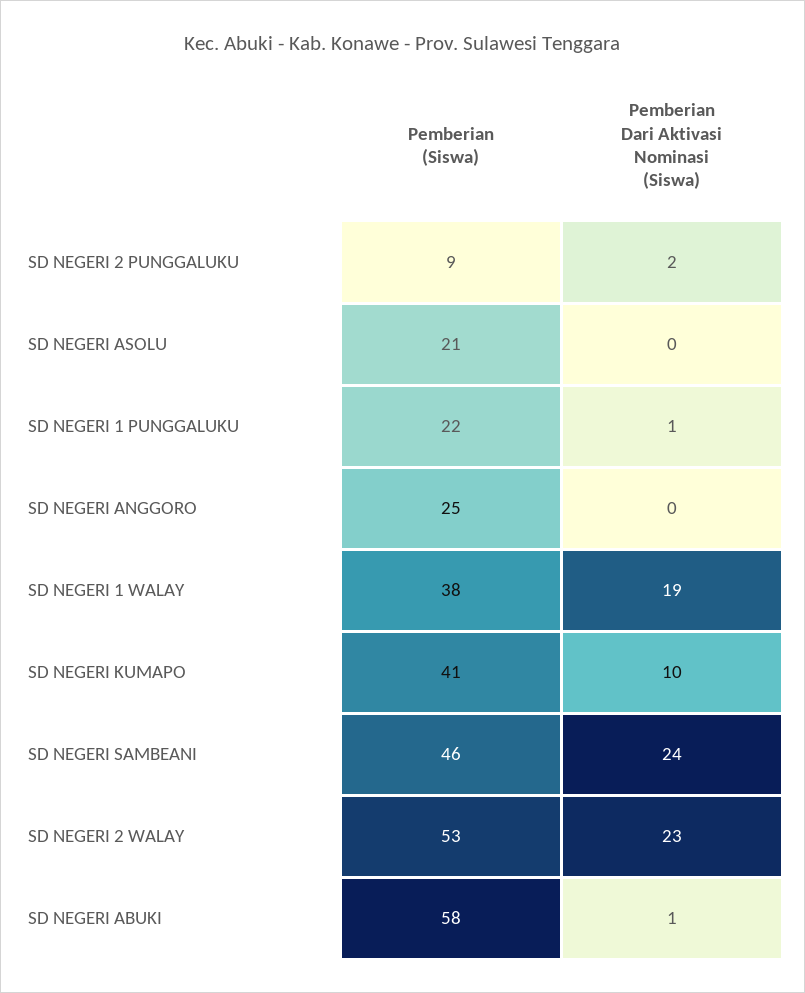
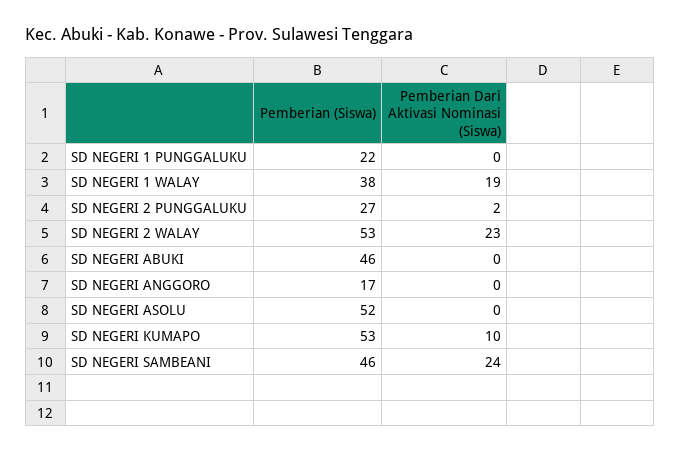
Pemberian (Siswa), SD NEGERI 2 PUNGGALUKU: 9 -> 27
Pemberian (Siswa), SD NEGERI ASOLU: 21 -> 52
Pemberian Dari Aktivasi Nominasi (Siswa), SD NEGERI 1 PUNGGALUKU: 1 -> 0
Pemberian (Siswa), SD NEGERI ANGGORO: 25 -> 17
Pemberian (Siswa), SD NEGERI KUMAPO: 41 -> 53
Pemberian (Siswa), SD NEGERI ABUKI: 58 -> 46
Pemberian Dari Aktivasi Nominasi (Siswa), SD NEGERI ABUKI: 1 -> 0

